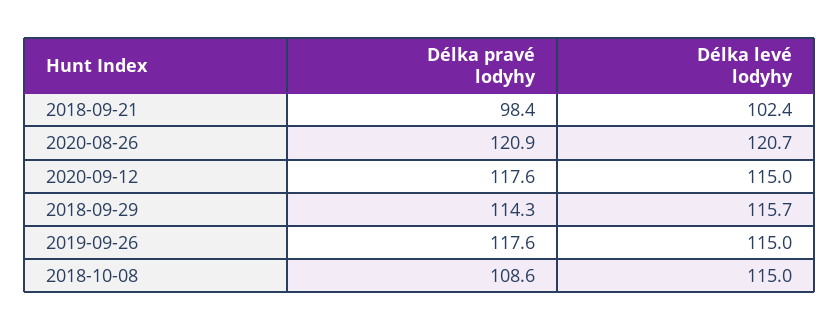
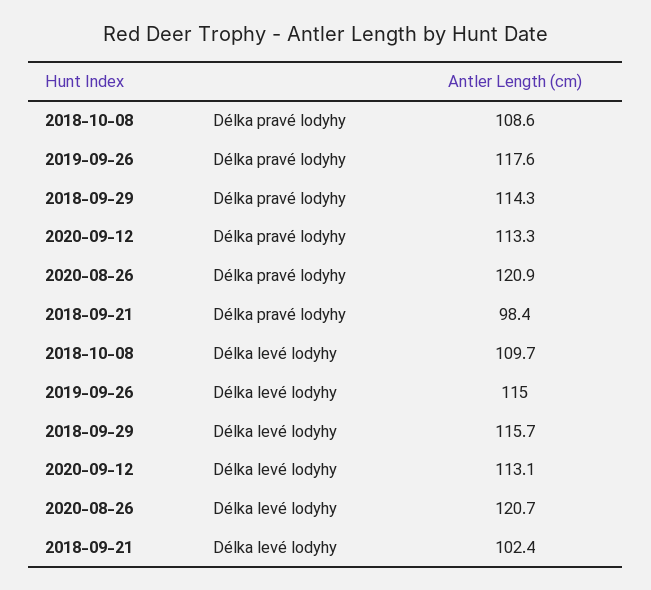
Délka pravé lodyhy, 2020-09-12: 117.6 -> 113.3
Délka levé lodyhy, 2020-09-12: 115 -> 113.1
Délka levé lodyhy, 2018-10-08: 115 -> 109.7

